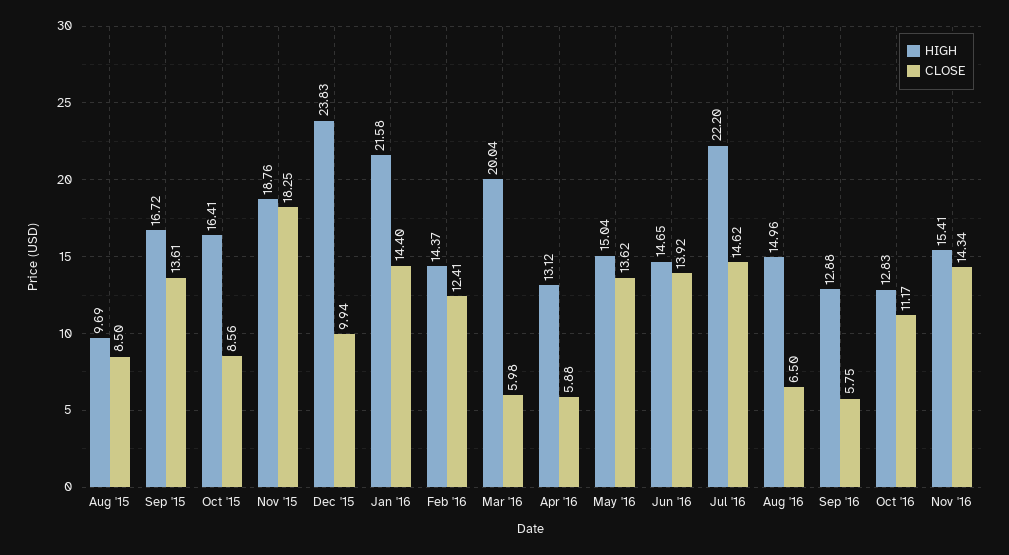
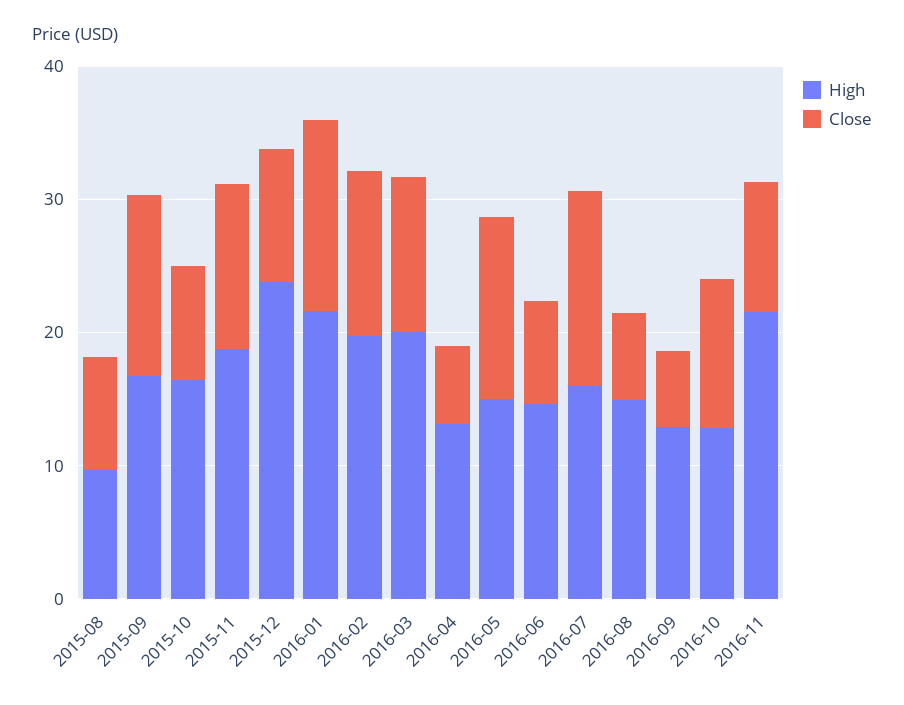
CLOSE, Nov '15: 18.25 -> 12
HIGH, Feb '16: 14.37 -> 20
CLOSE, Mar '16: 5.98 -> 12
CLOSE, Jun '16: 13.92 -> 8
HIGH, Jul '16: 22.2 -> 16
HIGH, Nov '16: 15.41 -> 22
CLOSE, Nov '16: 14.34 -> 10

